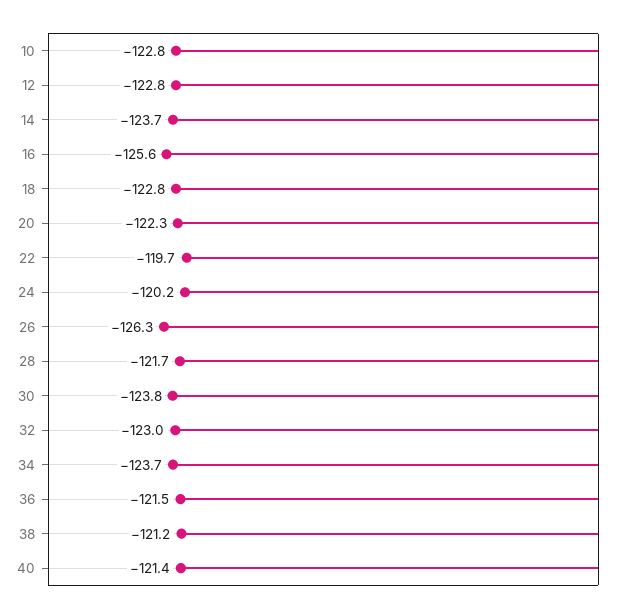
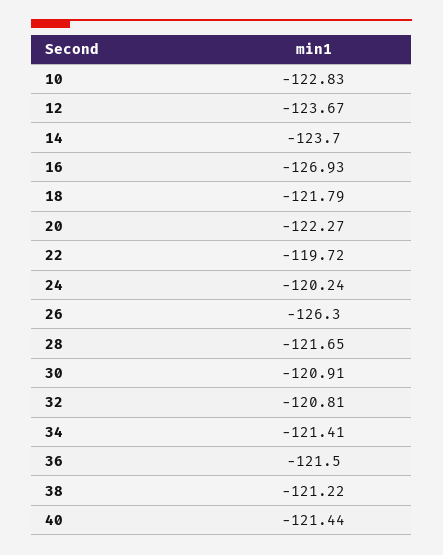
12: -122.8 -> -123.67
16: -125.6 -> -126.93
18: -122.8 -> -121.79
30: -123.8 -> -120.91
32: -123 -> -120.81
34: -123.7 -> -121.41

